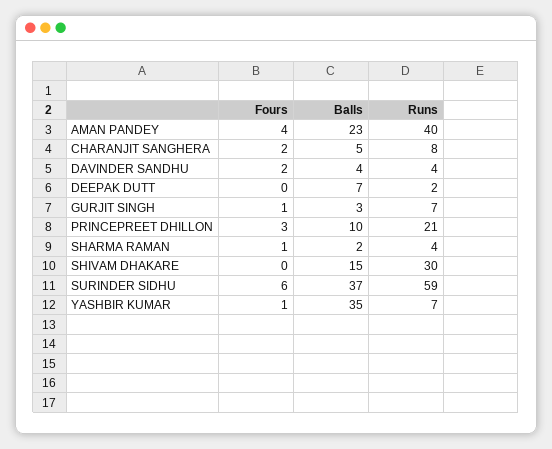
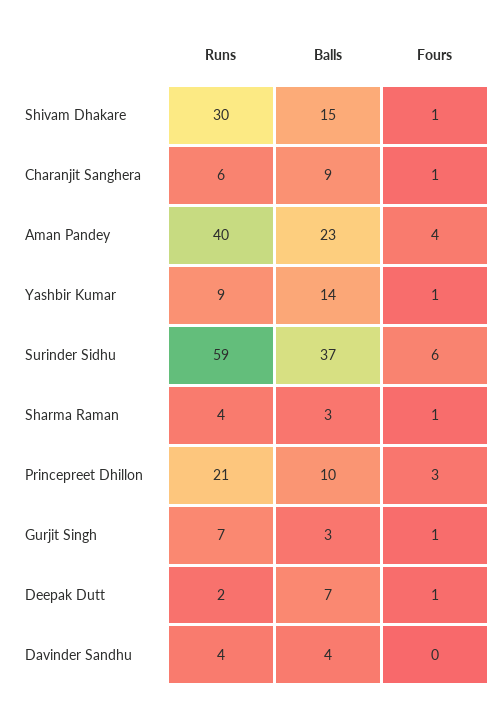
Fours, CHARANJIT SANGHERA: 2 -> 1
Balls, CHARANJIT SANGHERA: 5 -> 9
Runs, CHARANJIT SANGHERA: 8 -> 6
Fours, DAVINDER SANDHU: 2 -> 0
Fours, DEEPAK DUTT: 0 -> 1
Balls, SHARMA RAMAN: 2 -> 3
Fours, SHIVAM DHAKARE: 0 -> 1
Balls, YASHBIR KUMAR: 35 -> 14
Runs, YASHBIR KUMAR: 7 -> 9

